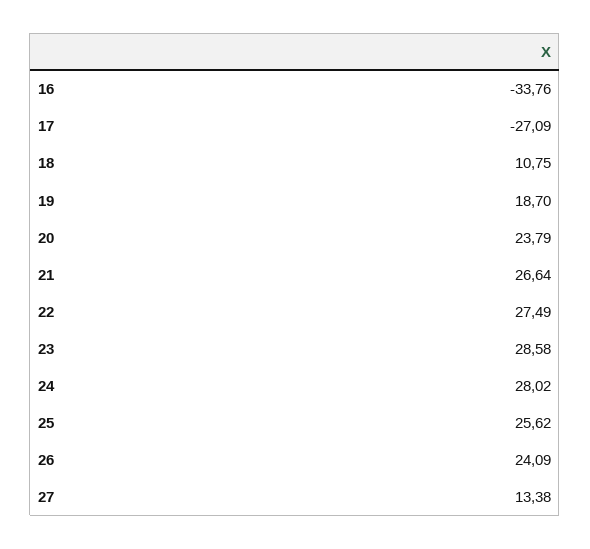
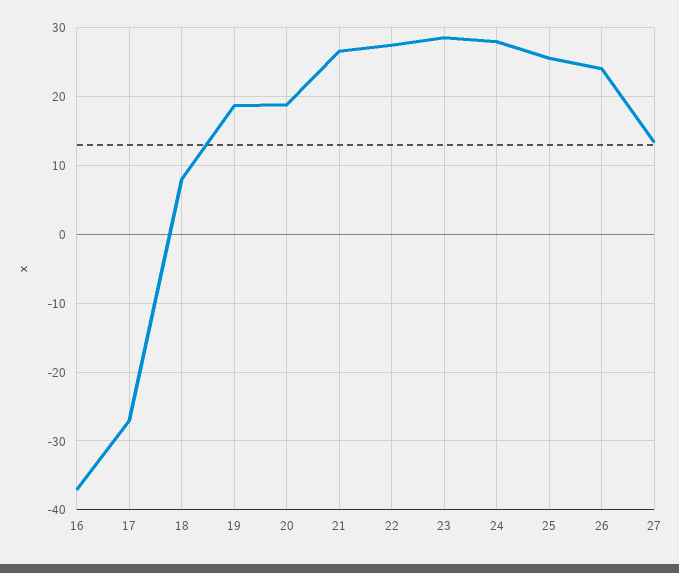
16: -33.76 -> -37
18: 10.75 -> 8
20: 23.79 -> 19

